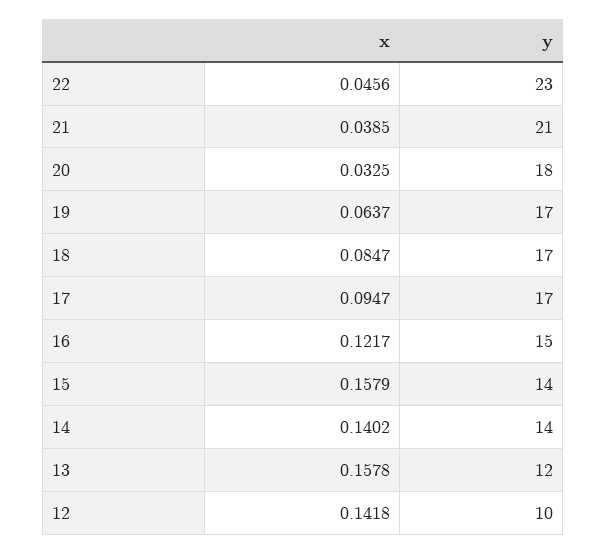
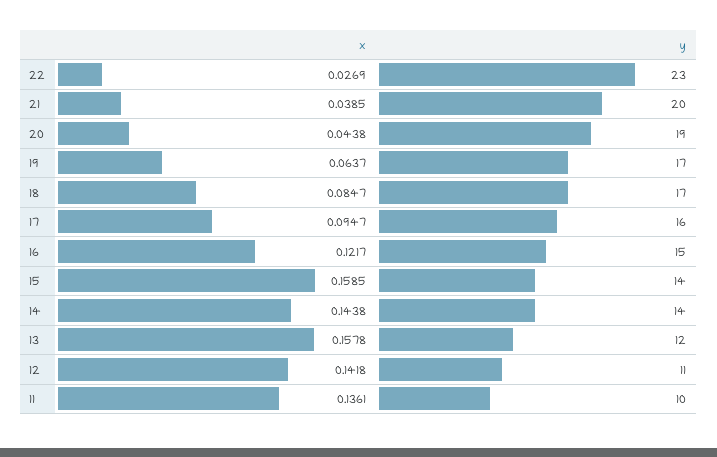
x, 22: 0.0456 -> 0.0269
y, 21: 21 -> 20
x, 20: 0.0325 -> 0.0438
y, 20: 18 -> 19
y, 17: 17 -> 16
x, 15: 0.1579 -> 0.1585
x, 14: 0.1402 -> 0.1438
y, 12: 10 -> 11
x, 11: none -> 0.1361
y, 11: none -> 10

